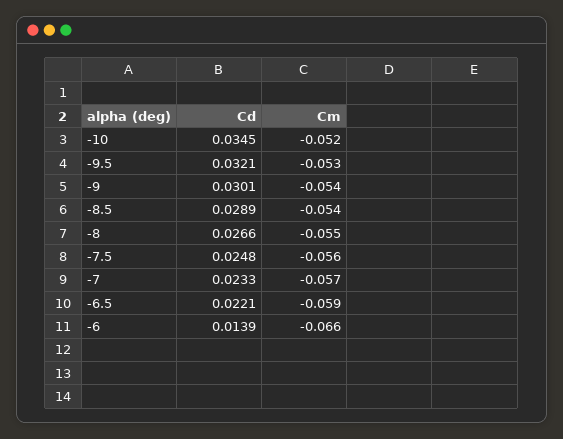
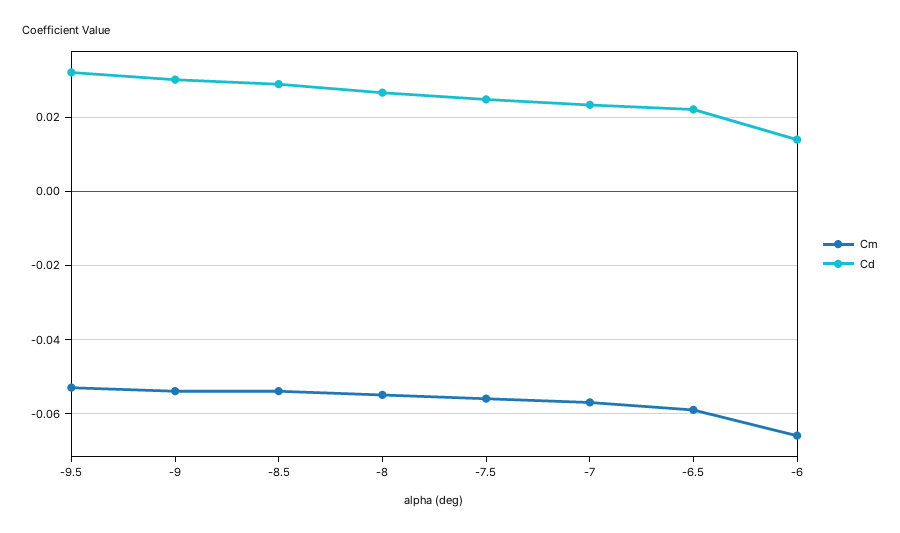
Cd, -10: 0.0345 -> none
Cm, -10: -0.052 -> none

